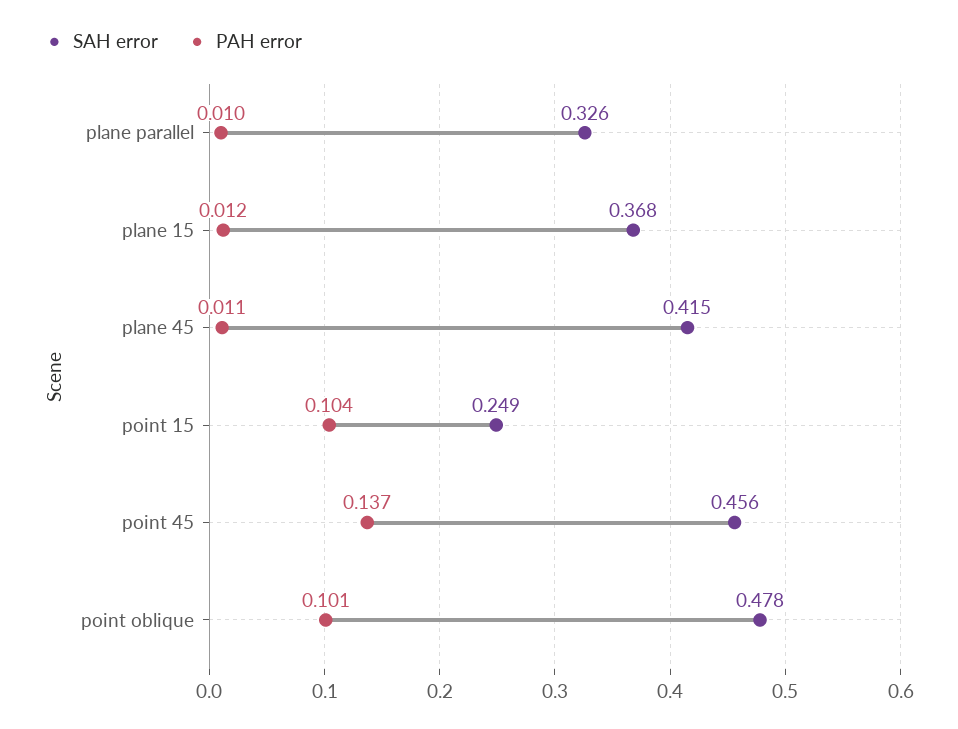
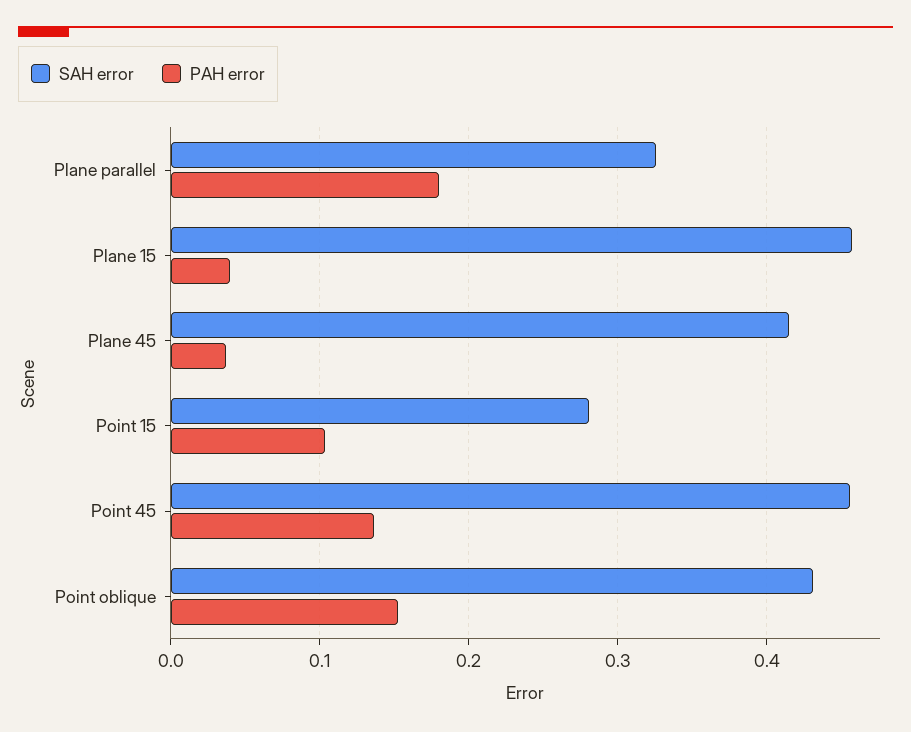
PAH error, plane parallel: 0.01 -> 0.18
SAH error, plane 15: 0.368 -> 0.46
PAH error, plane 15: 0.012 -> 0.04
PAH error, plane 45: 0.011 -> 0.04
SAH error, point 15: 0.249 -> 0.28
SAH error, point oblique: 0.478 -> 0.43
PAH error, point oblique: 0.101 -> 0.15

